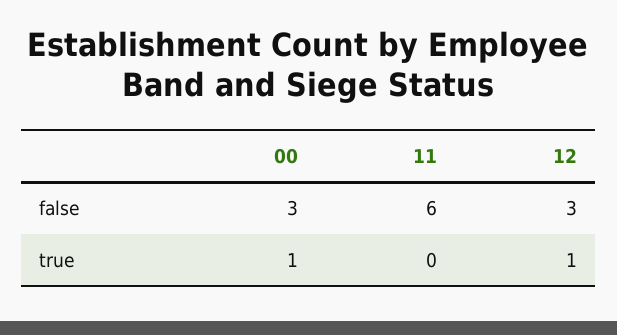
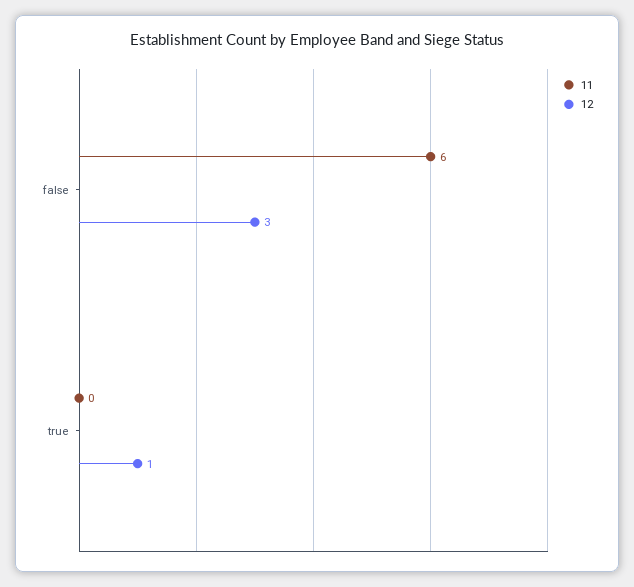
00, false: 3 -> none
00, true: 1 -> none

